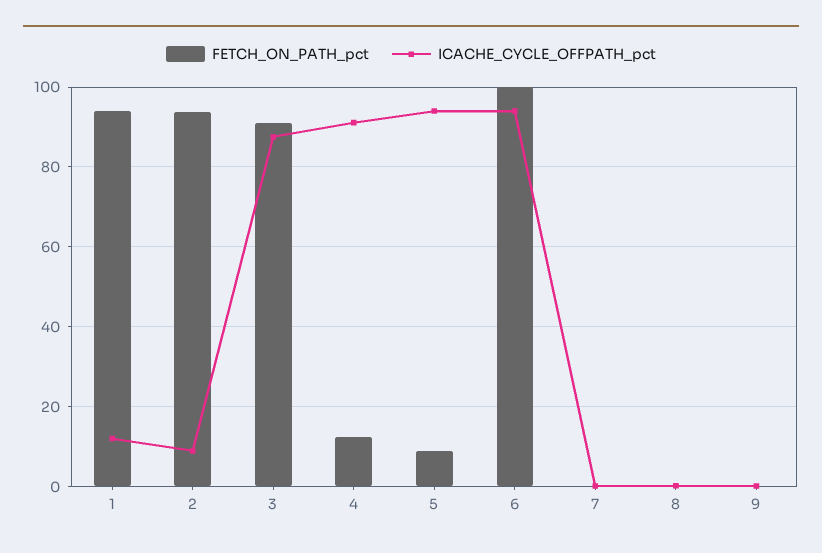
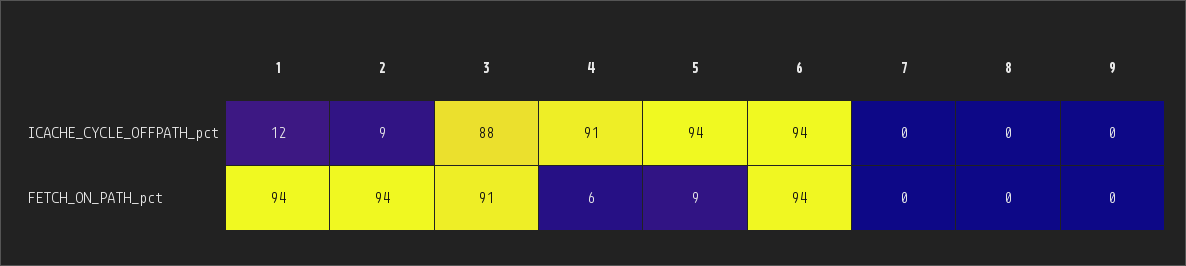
FETCH_ON_PATH_pct, 4: 12 -> 6
FETCH_ON_PATH_pct, 6: 100 -> 94

